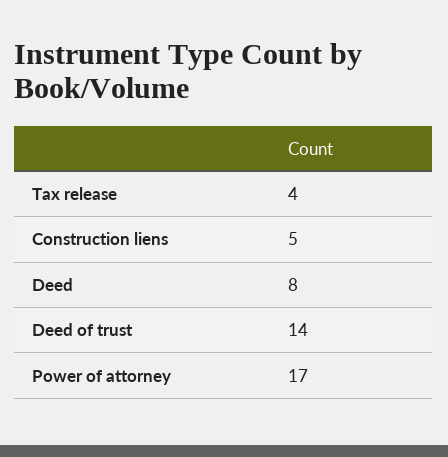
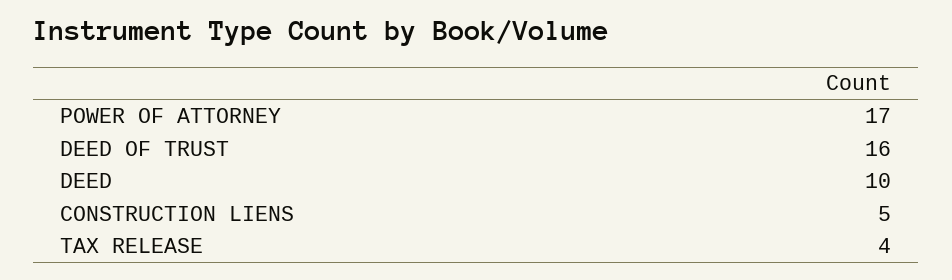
Deed: 8 -> 10
Deed of trust: 14 -> 16

